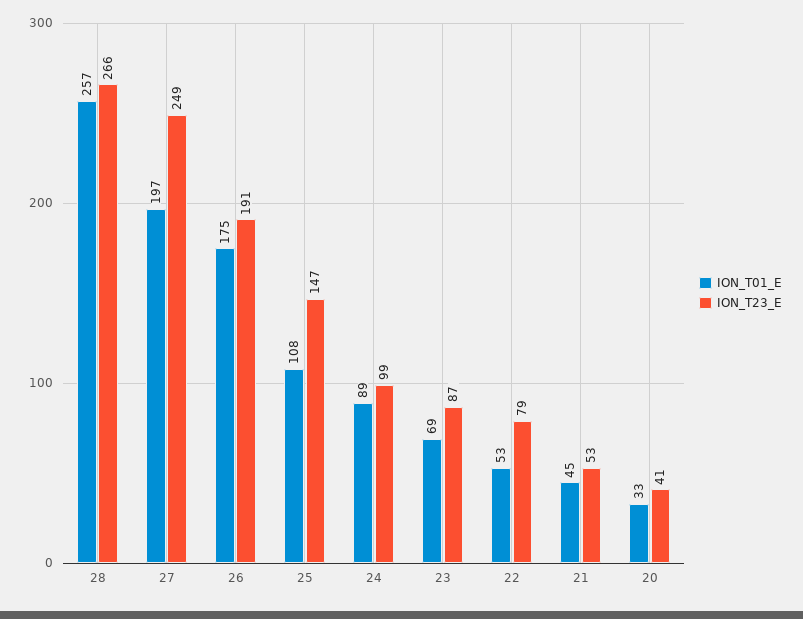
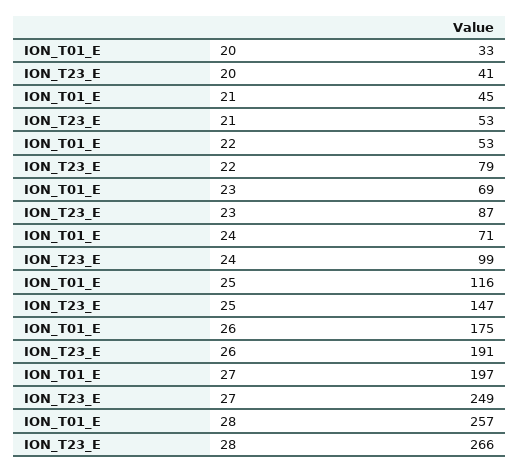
ION_T01_E, 25: 108 -> 116
ION_T01_E, 24: 89 -> 71

